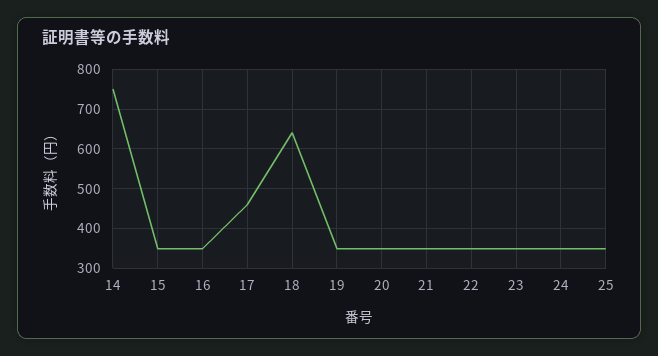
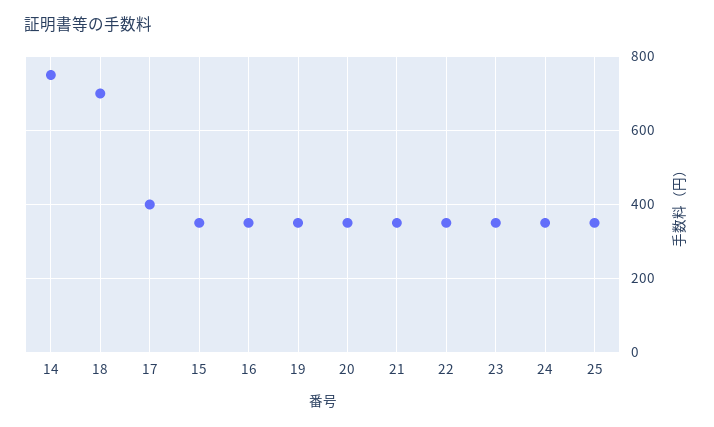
17: 460 -> 400
18: 640 -> 700

